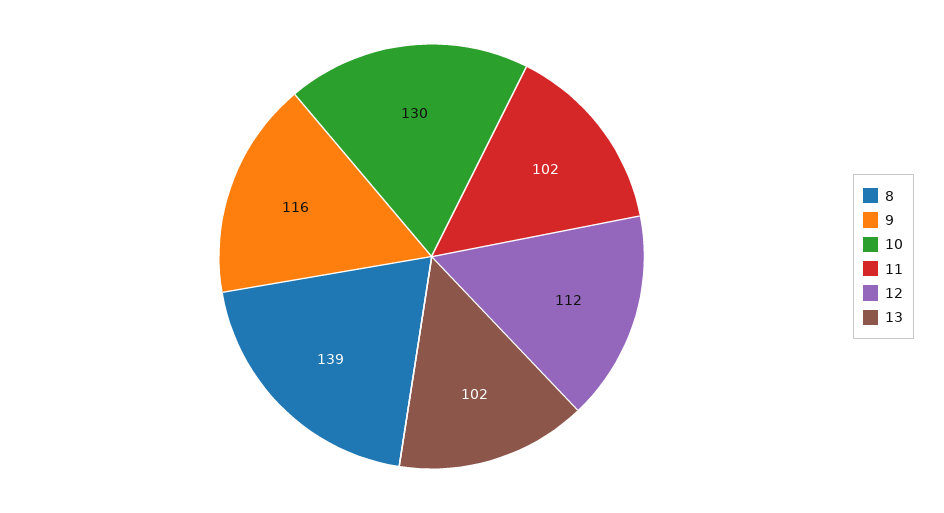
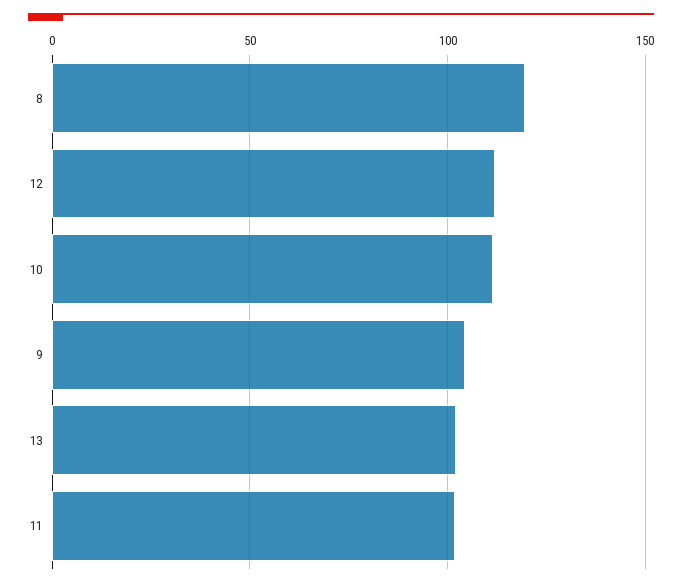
8: 139 -> 120
9: 116 -> 105
10: 130 -> 110

